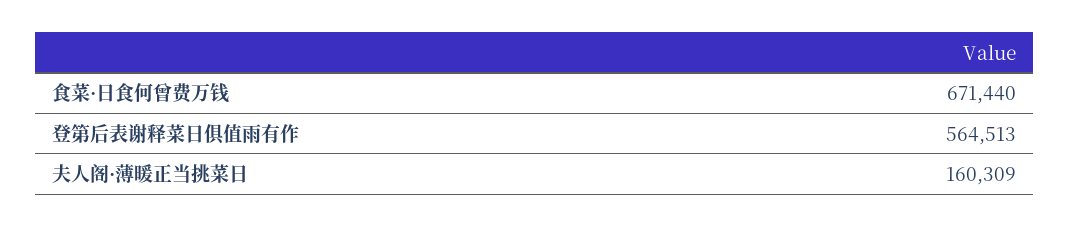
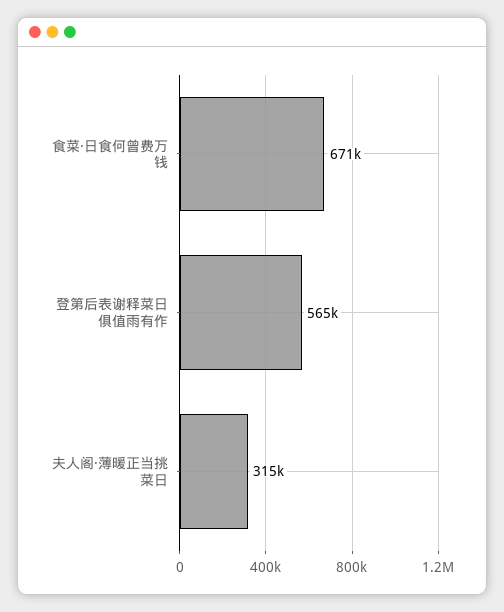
夫人阁·薄暖正当挑菜日: 160309 -> 315000

